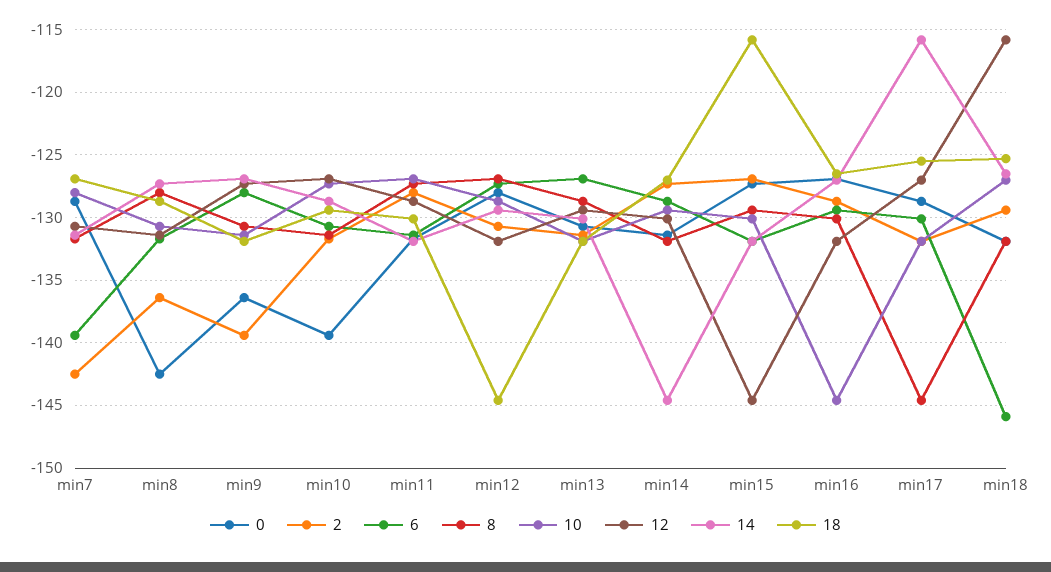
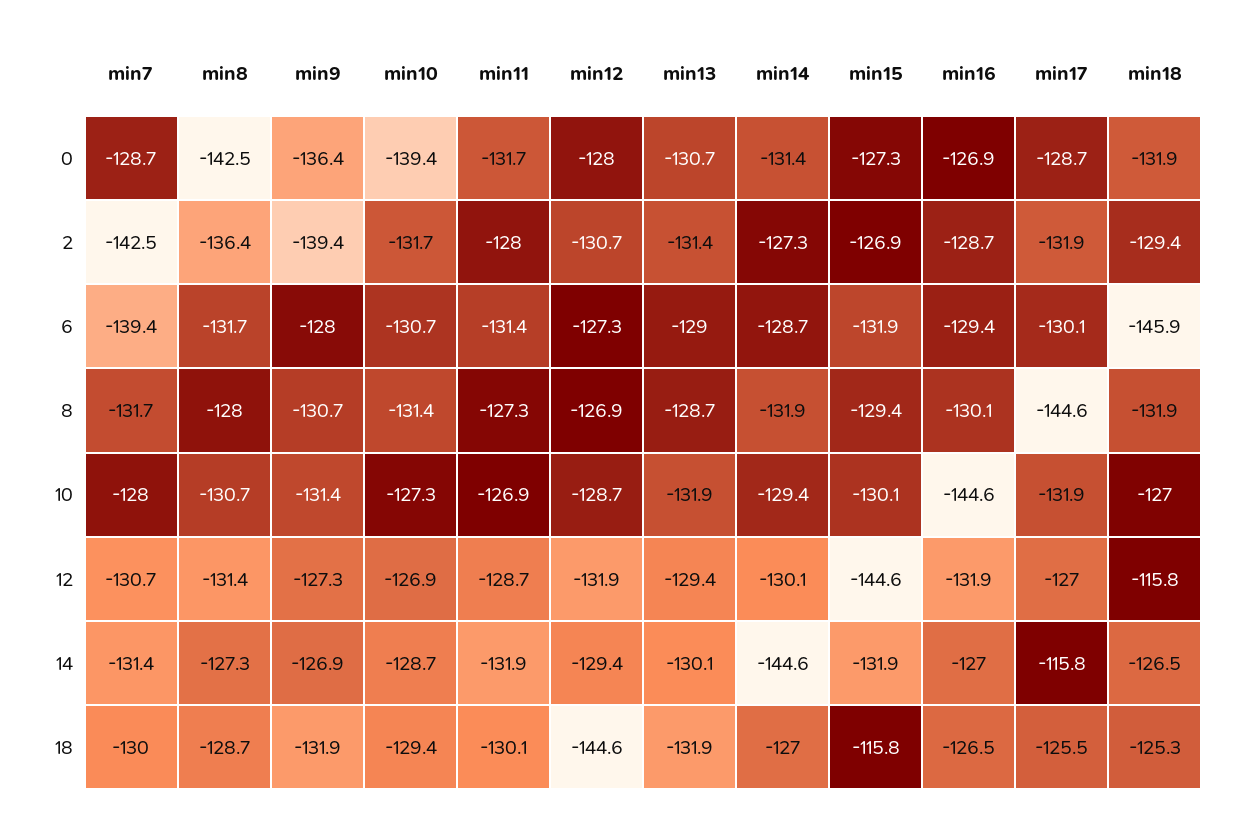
18, min7: -127 -> -130
6, min13: -127 -> -129

